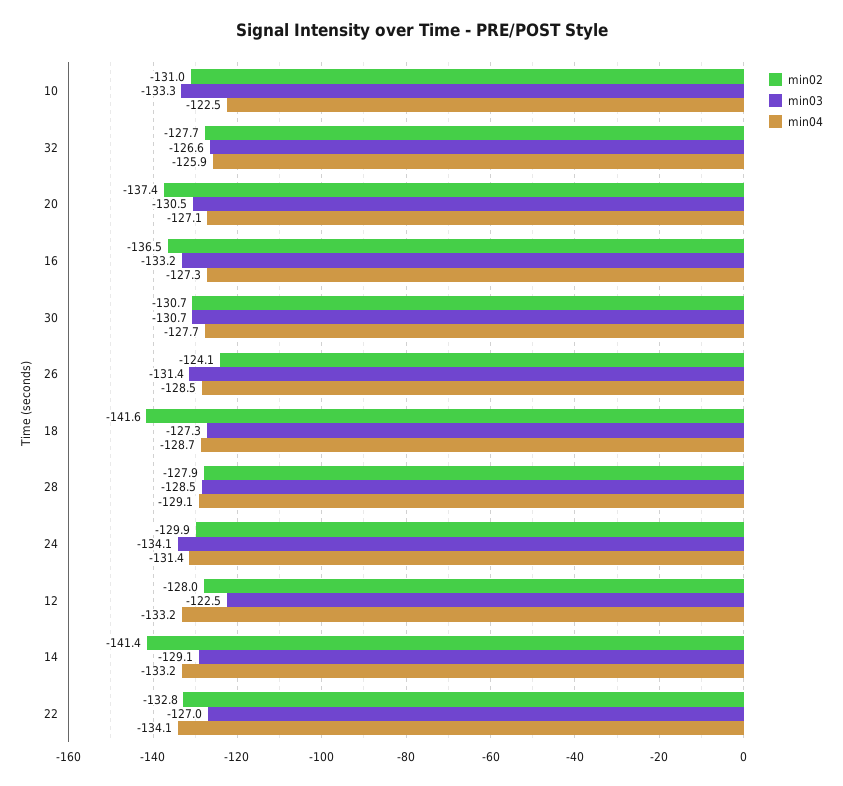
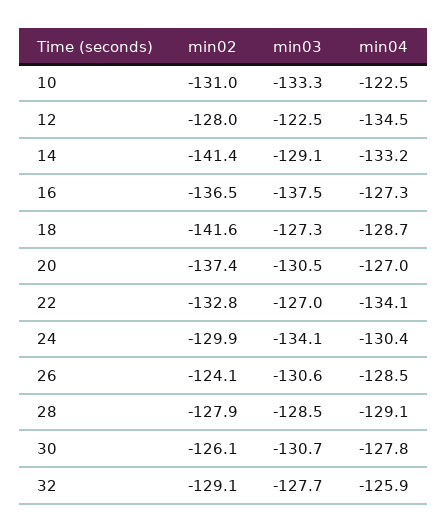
min02, 32: -127.7 -> -129.1
min03, 32: -126.6 -> -127.7
min04, 20: -127.1 -> -127
min03, 16: -133.2 -> -137.5
min02, 30: -130.7 -> -126.1
min04, 30: -127.7 -> -127.8
min03, 26: -131.4 -> -130.6
min04, 24: -131.4 -> -130.4
min04, 12: -133.2 -> -134.5

